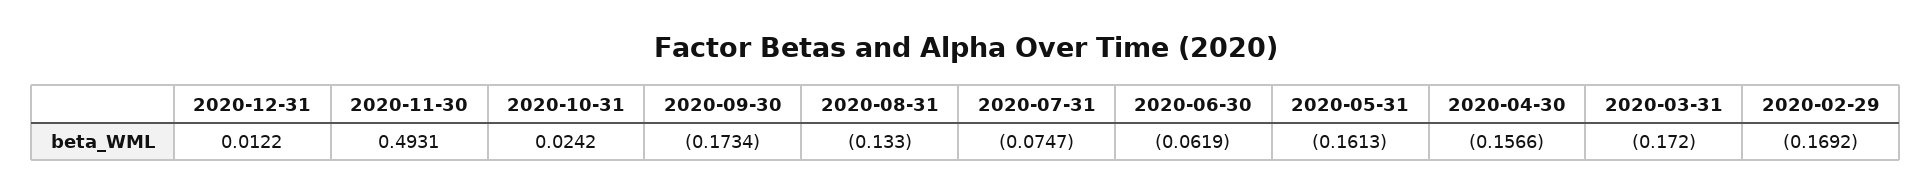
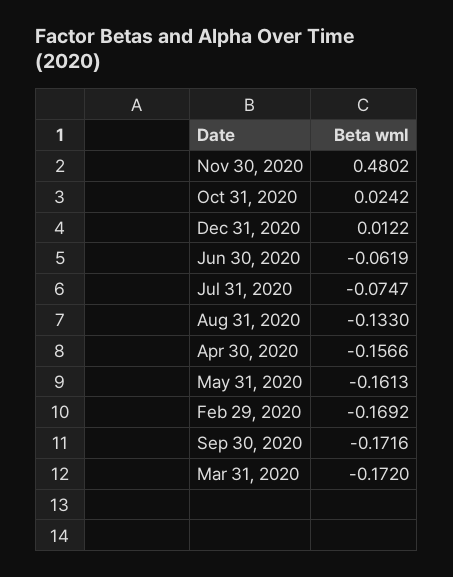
2020-11-30: 0.4931 -> 0.4802
2020-09-30: -0.1734 -> -0.1716

